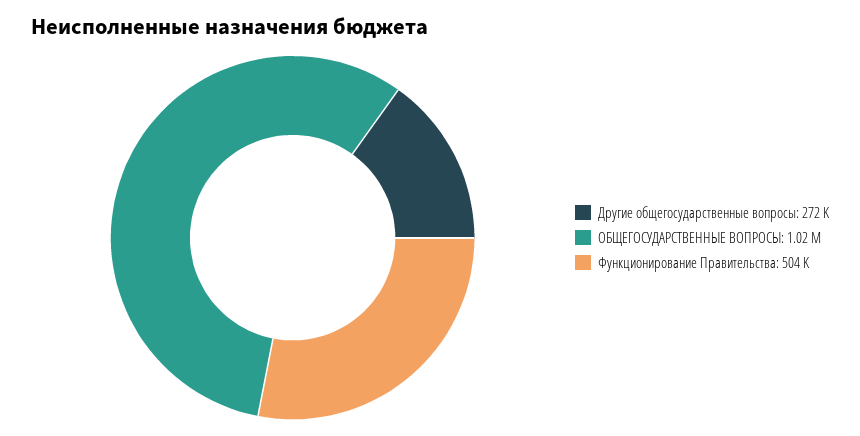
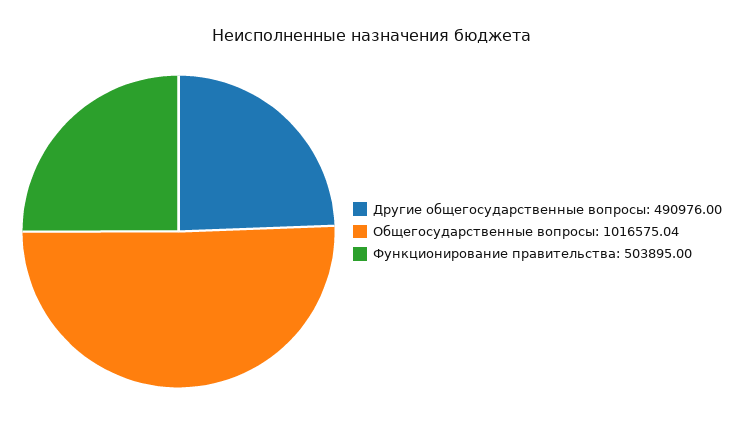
Другие общегосударственные вопросы: 272000 -> 490976

